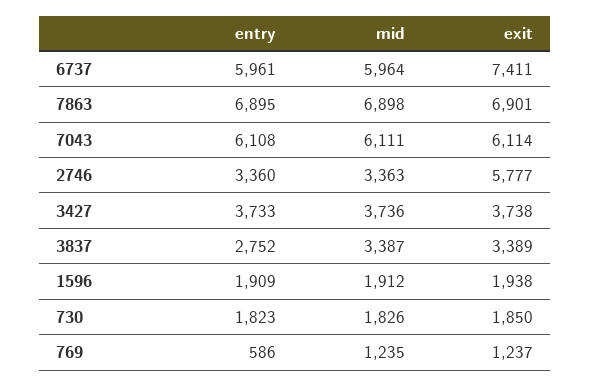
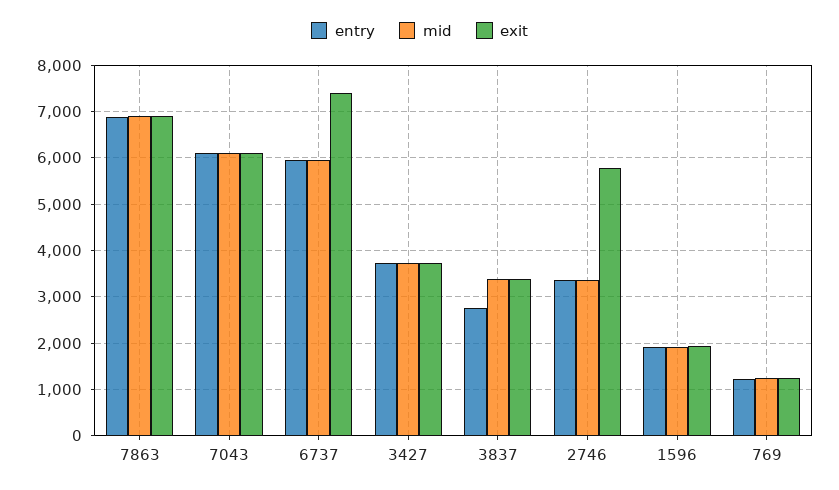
entry, 730: 1823 -> none
mid, 730: 1826 -> none
exit, 730: 1850 -> none
entry, 769: 586 -> 1200

